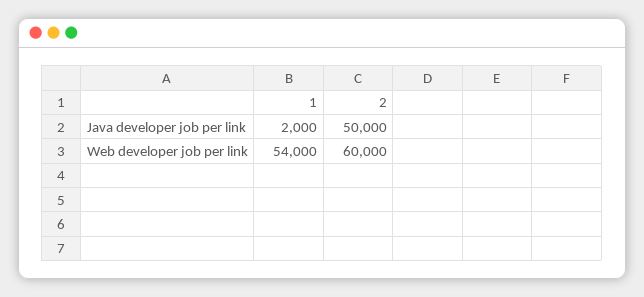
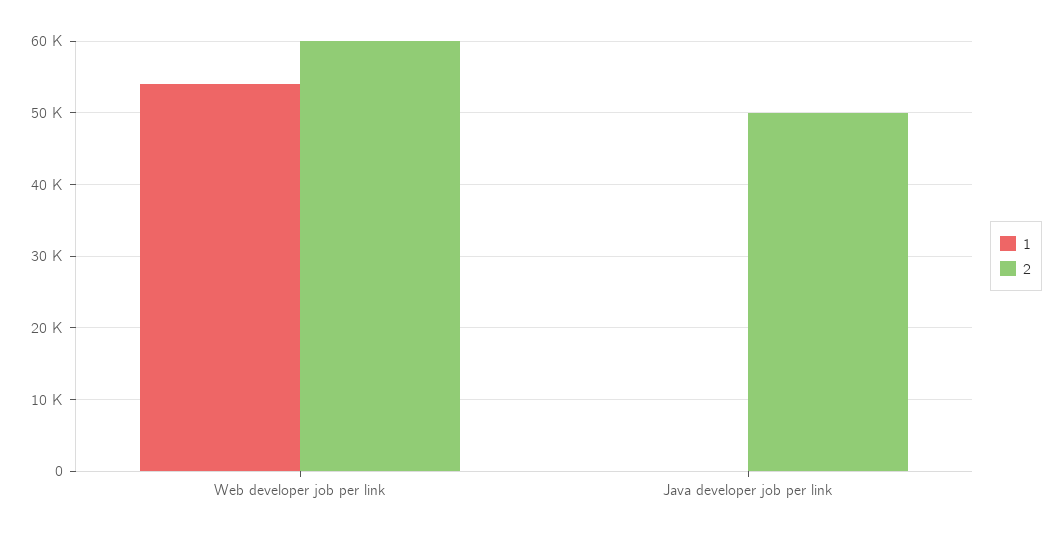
1, Java developer job per link: 2000 -> 0

